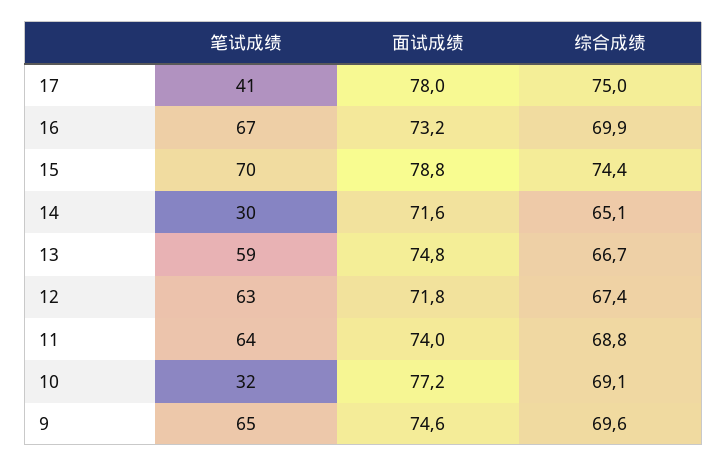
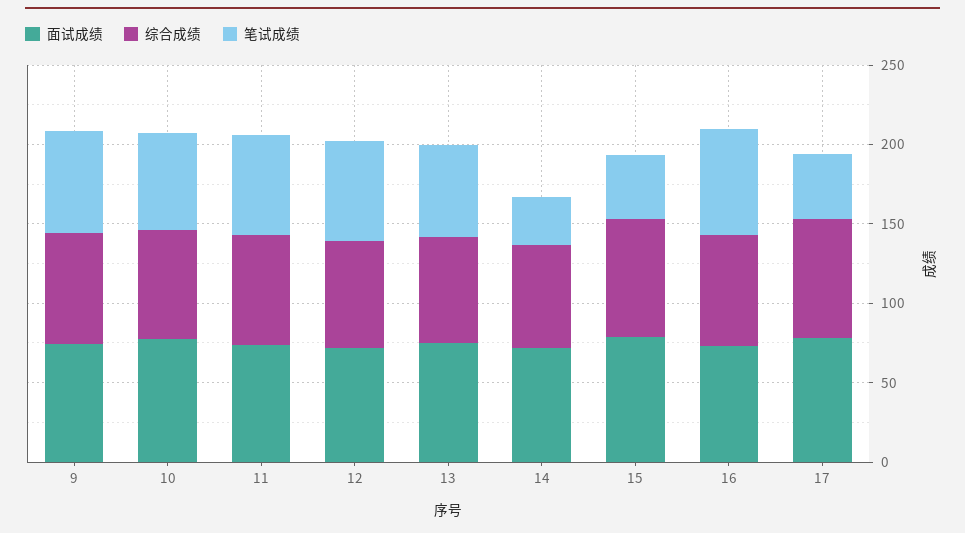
笔试成绩, 15: 70 -> 40
笔试成绩, 10: 32 -> 60

